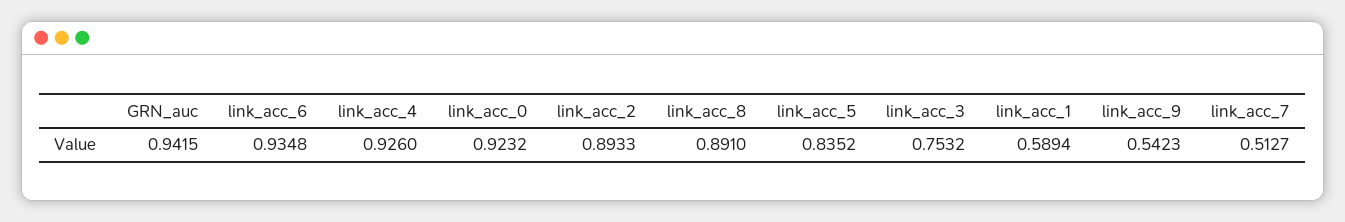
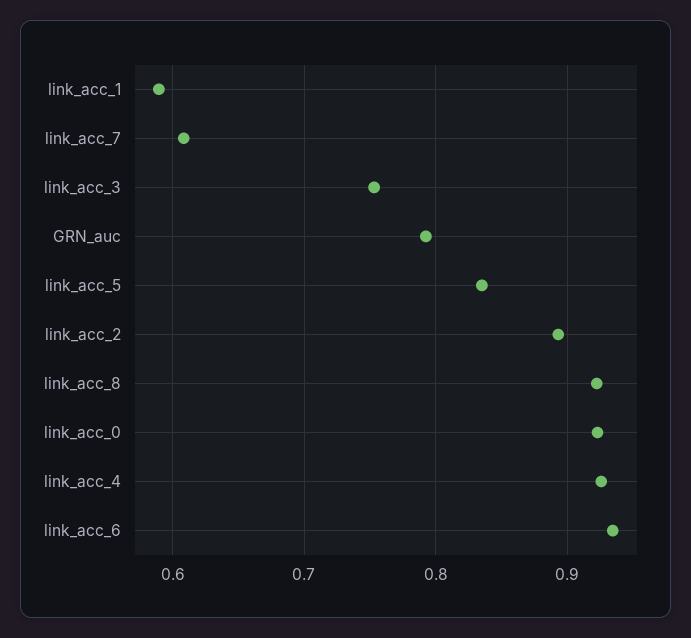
GRN_auc: 0.9415 -> 0.79
link_acc_8: 0.891 -> 0.92
link_acc_9: 0.5423 -> none
link_acc_7: 0.5127 -> 0.61

